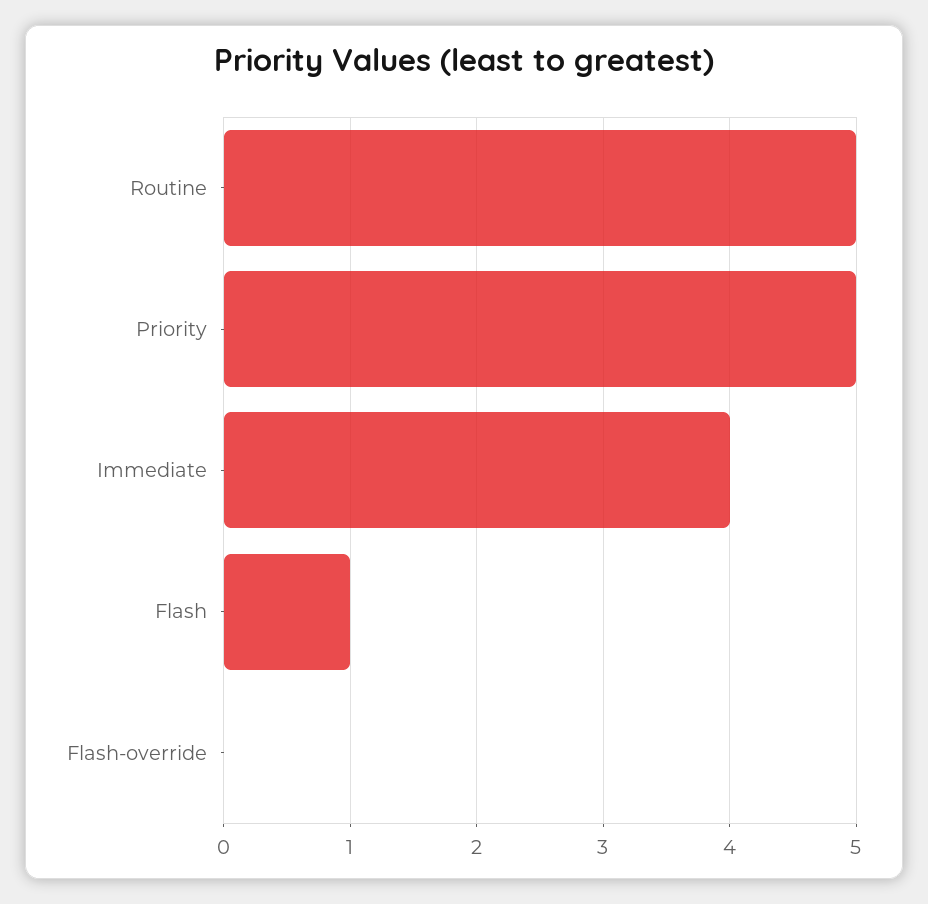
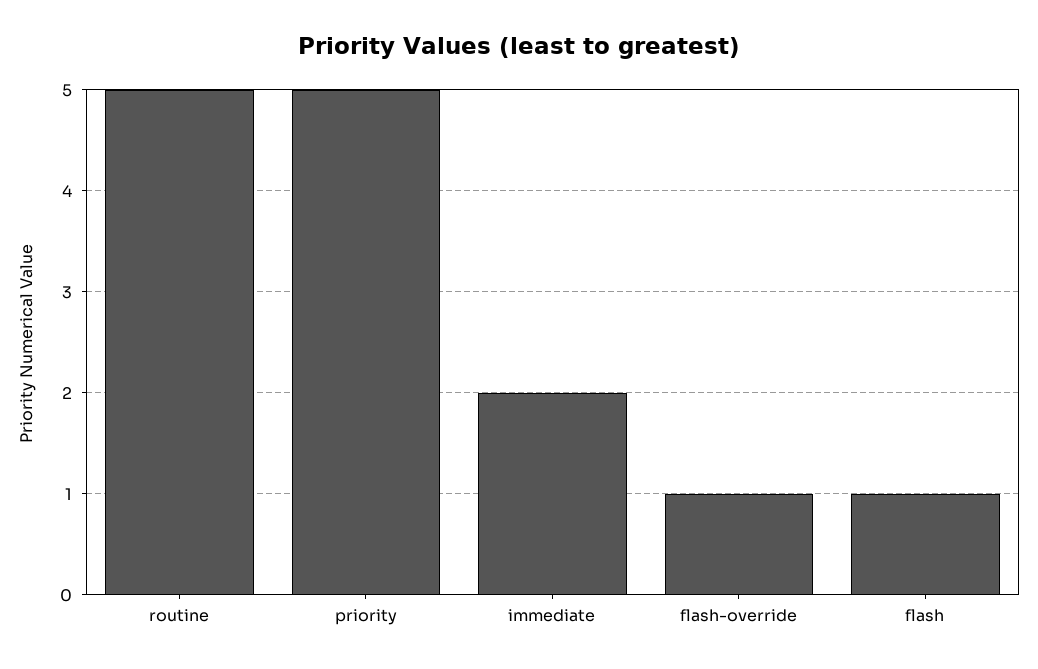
Immediate: 4 -> 2
Flash-override: 0 -> 1

